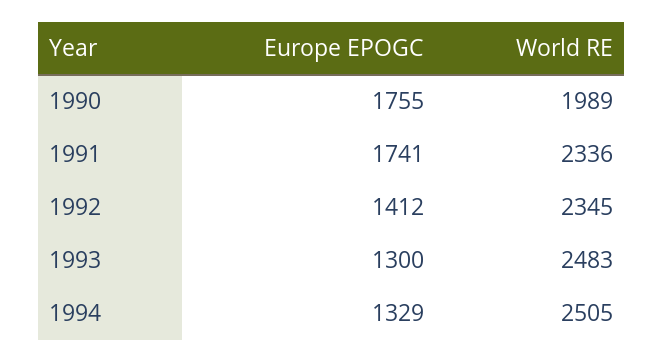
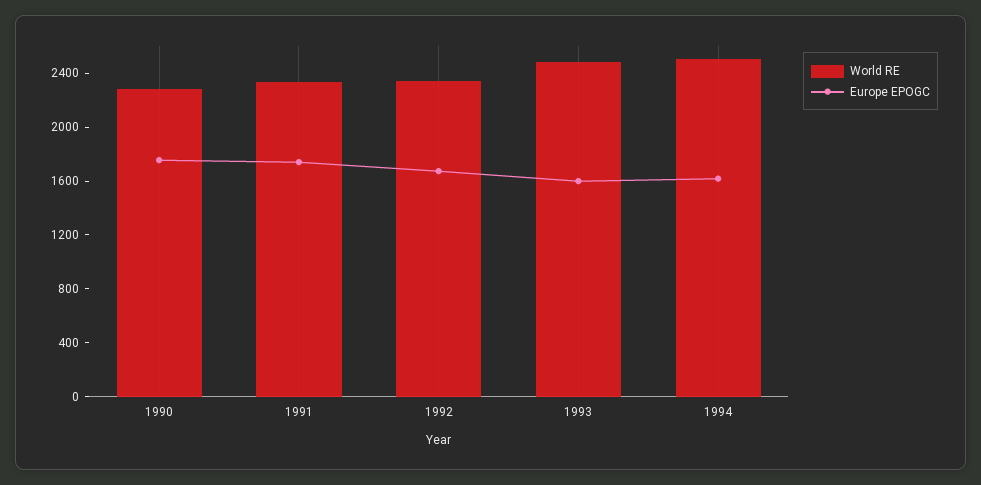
World RE, 1990: 1989 -> 2300
Europe EPOGC, 1992: 1412 -> 1700
Europe EPOGC, 1993: 1300 -> 1600
Europe EPOGC, 1994: 1329 -> 1600

